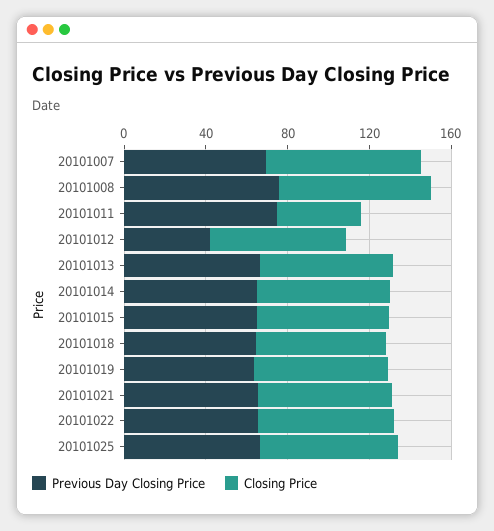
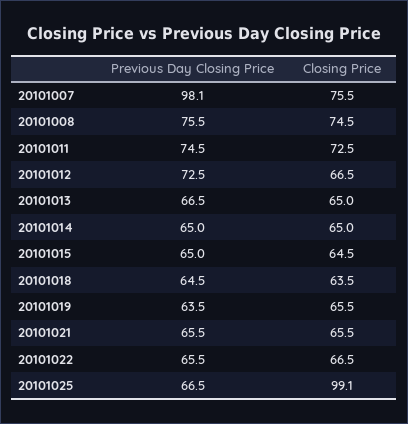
Previous Day Closing Price, 20101007: 70 -> 98.1
Closing Price, 20101011: 40 -> 72.5
Previous Day Closing Price, 20101012: 40 -> 72.5
Closing Price, 20101025: 70 -> 99.1

